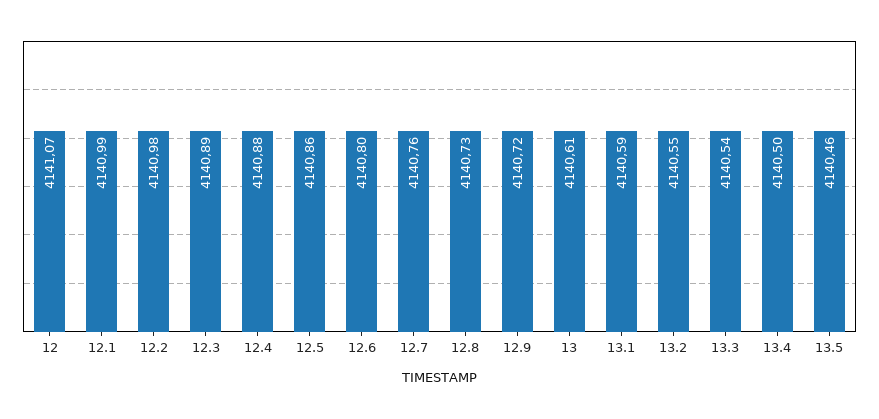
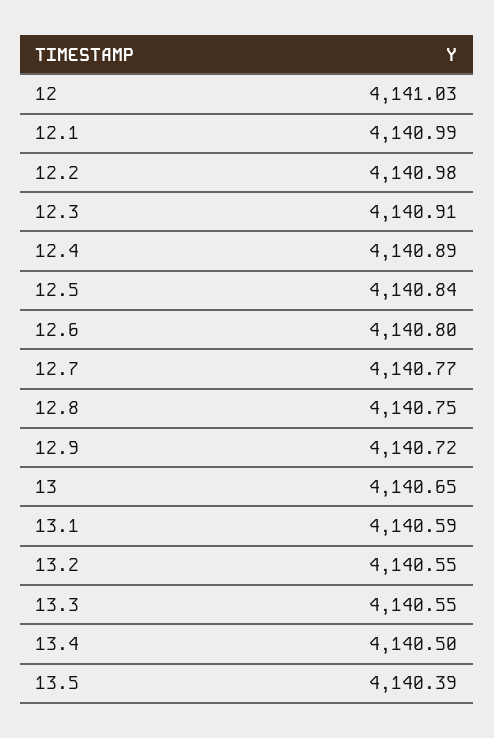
12: 4141.07 -> 4141.03
12.3: 4140.89 -> 4140.91
12.4: 4140.88 -> 4140.89
12.5: 4140.86 -> 4140.84
12.7: 4140.76 -> 4140.77
12.8: 4140.73 -> 4140.75
13: 4140.61 -> 4140.65
13.3: 4140.54 -> 4140.55
13.5: 4140.46 -> 4140.39

